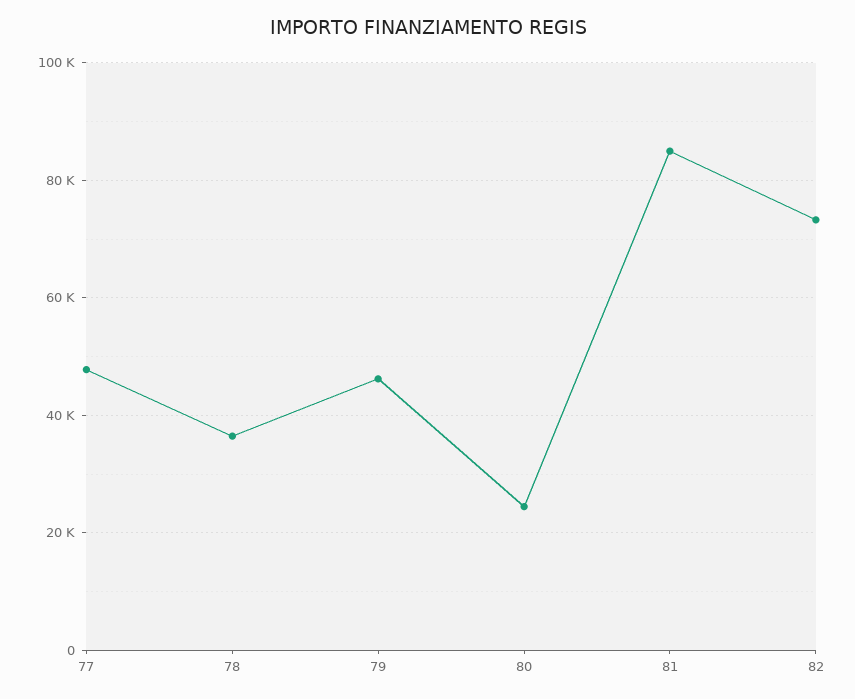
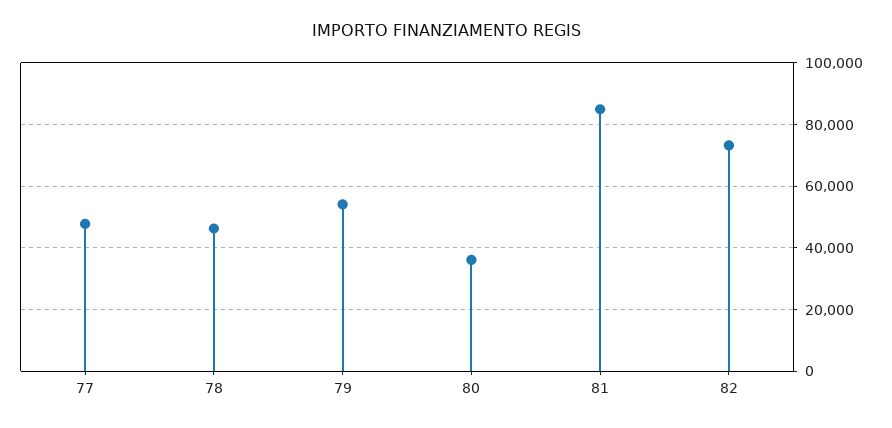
78: 36000 -> 46000
79: 46000 -> 54000
80: 24000 -> 36000

